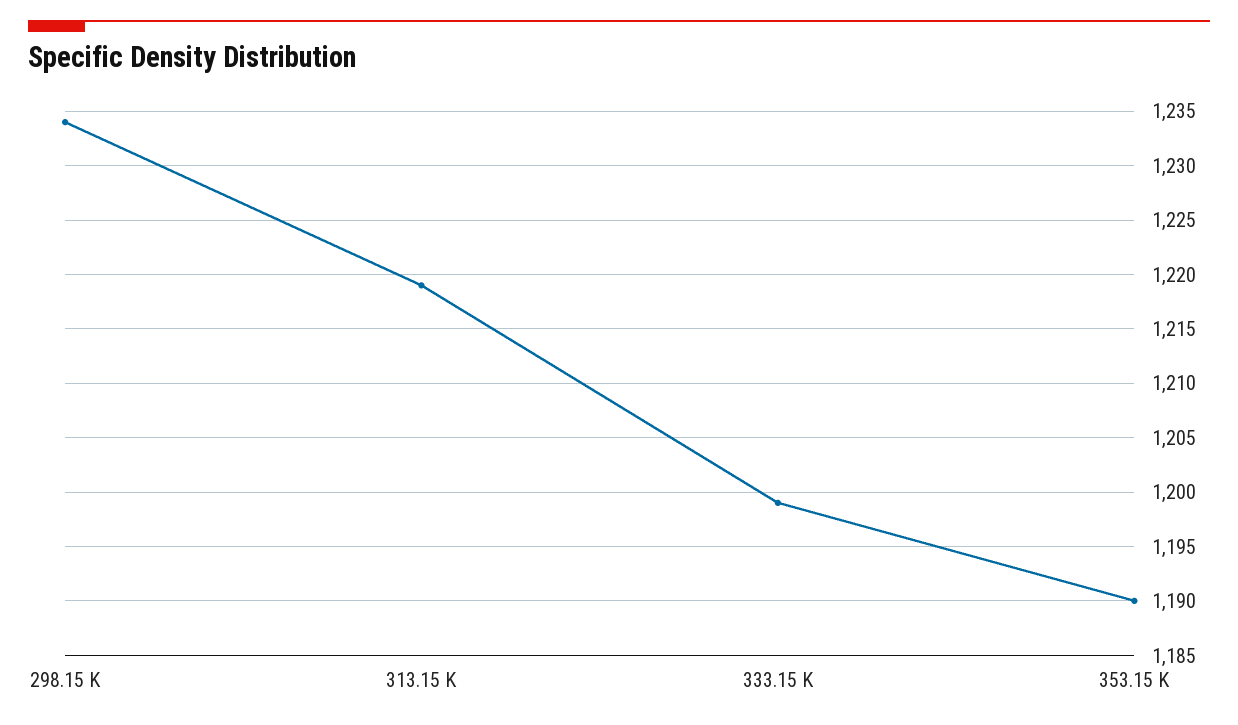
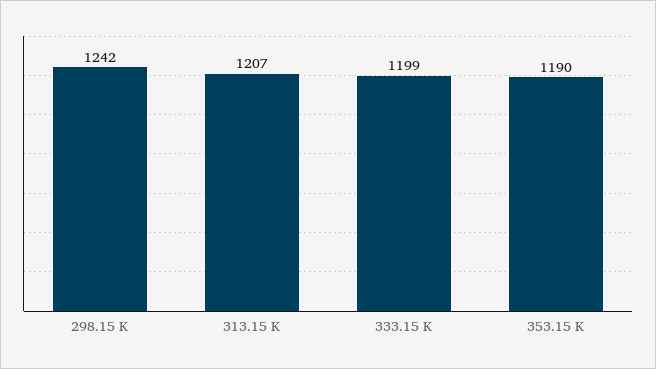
298.15 K: 1234 -> 1242
313.15 K: 1219 -> 1207

